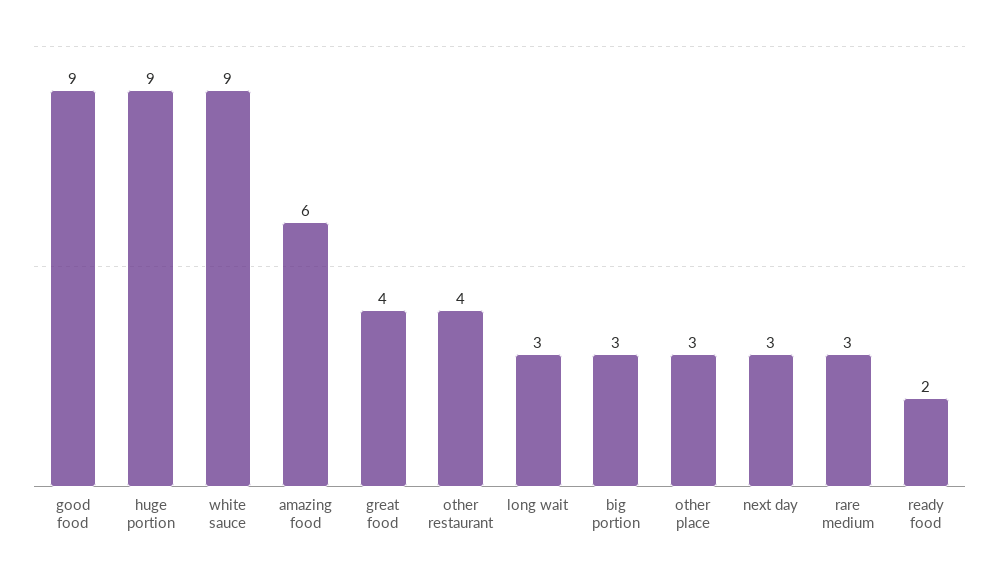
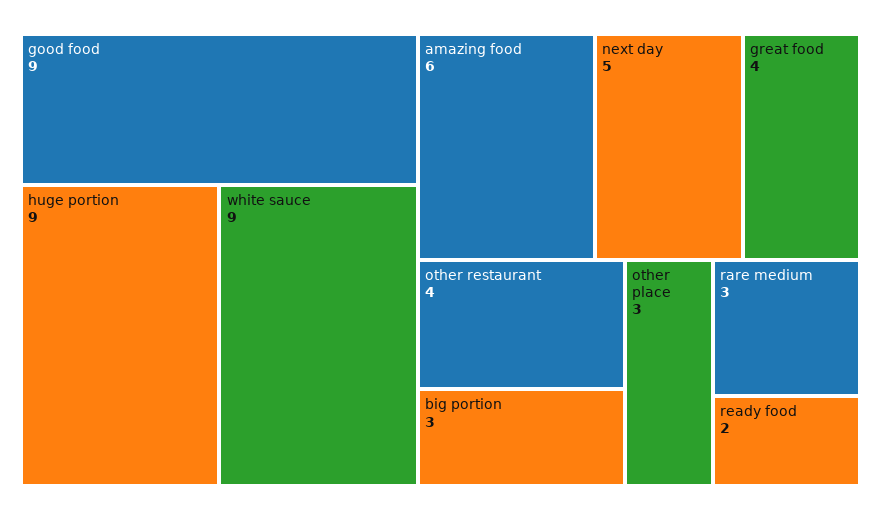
long wait: 3 -> none
next day: 3 -> 5

